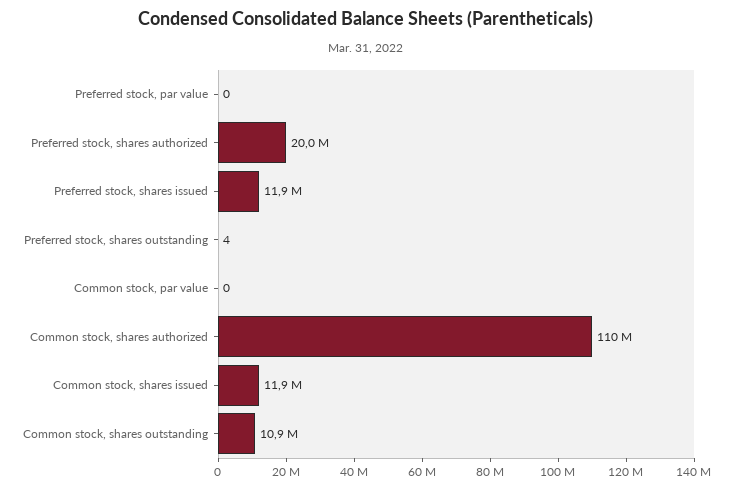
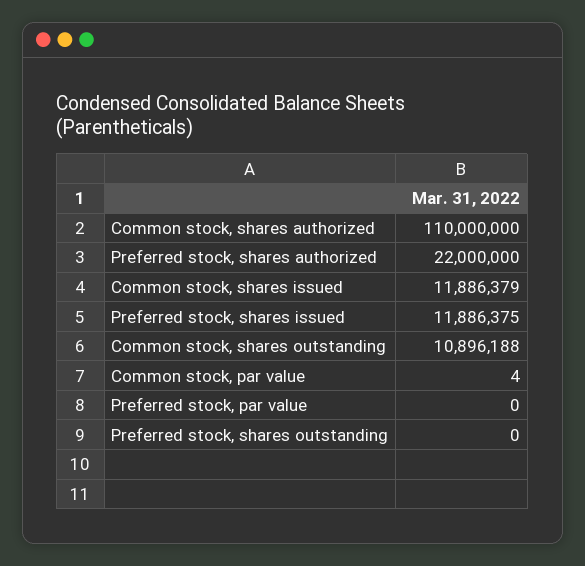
Preferred stock, shares authorized: 20000000 -> 22000000
Preferred stock, shares outstanding: 4 -> 0
Common stock, par value: 0 -> 4

